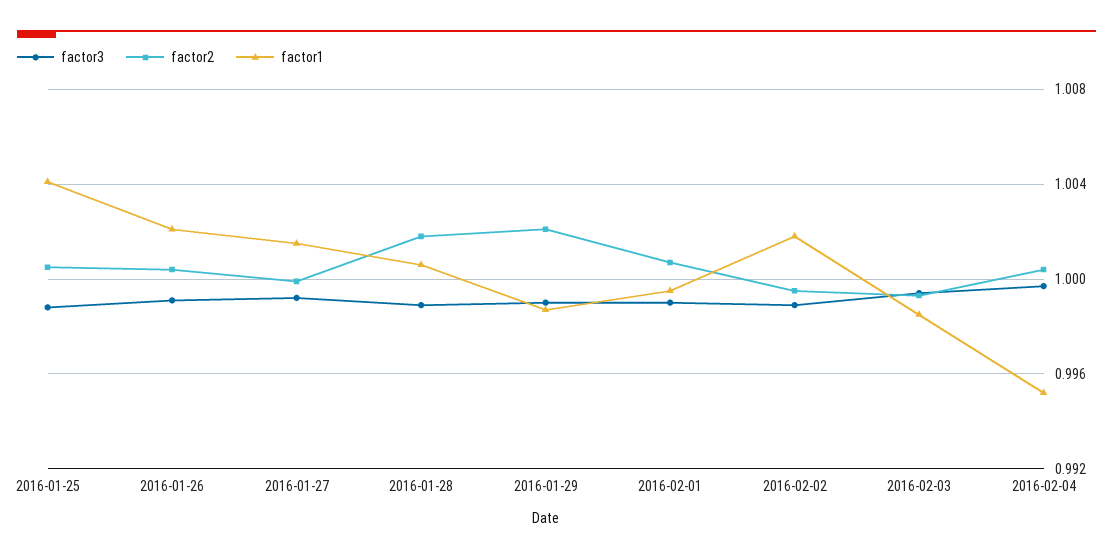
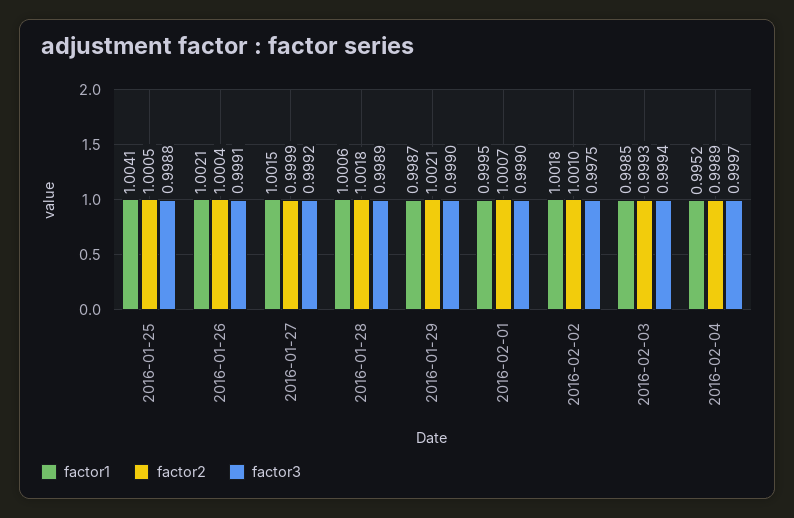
factor3, 2016-02-02: 0.999 -> 0.9975
factor2, 2016-02-02: 0.9995 -> 1.001
factor2, 2016-02-04: 1.0005 -> 0.9989

